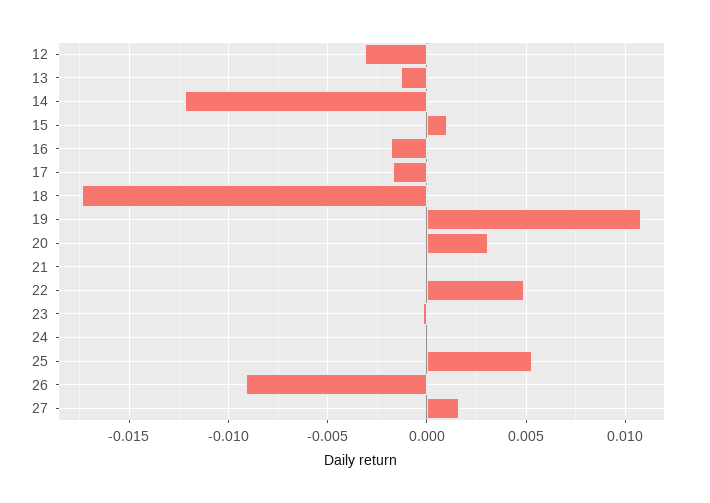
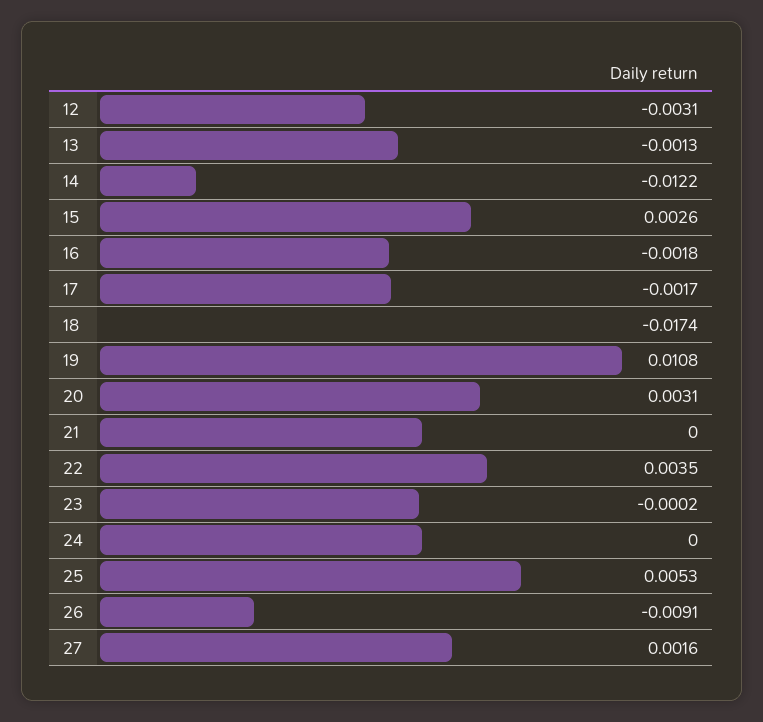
15: 0.001 -> 0.0026
22: 0.005 -> 0.0035

